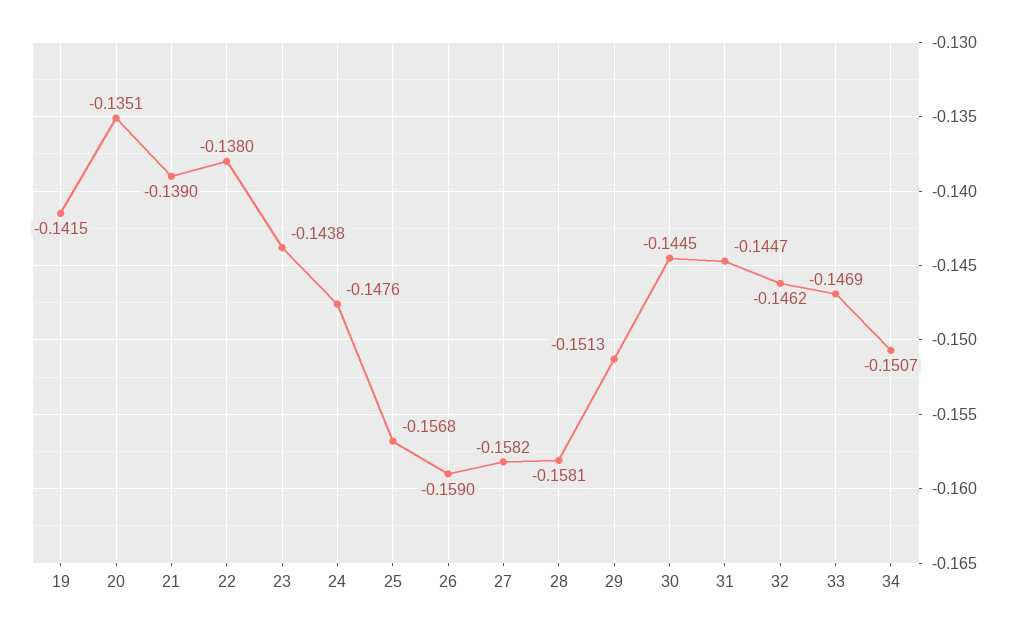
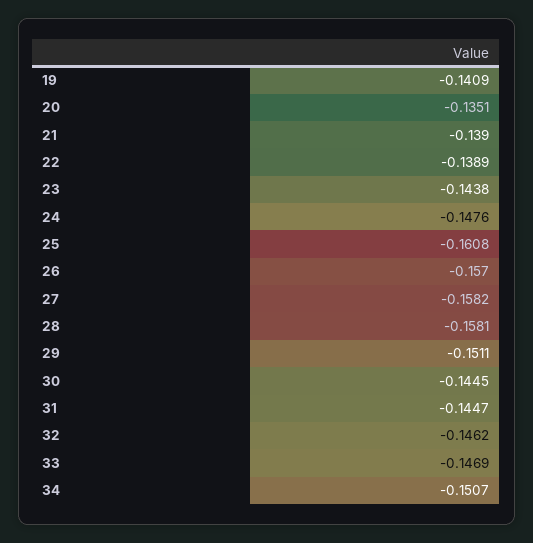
19: -0.1415 -> -0.1409
22: -0.138 -> -0.1389
25: -0.1568 -> -0.1608
26: -0.159 -> -0.157
29: -0.1513 -> -0.1511

